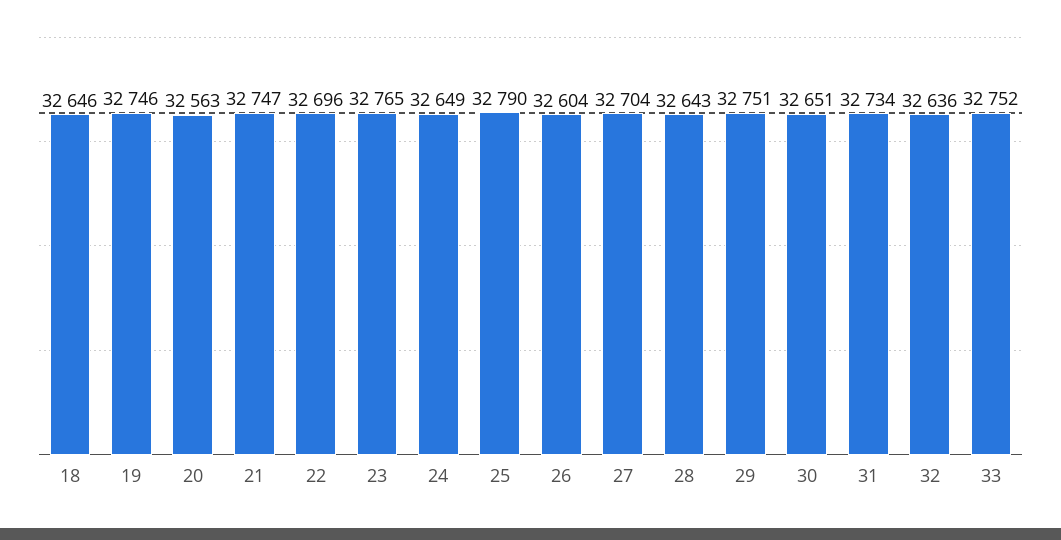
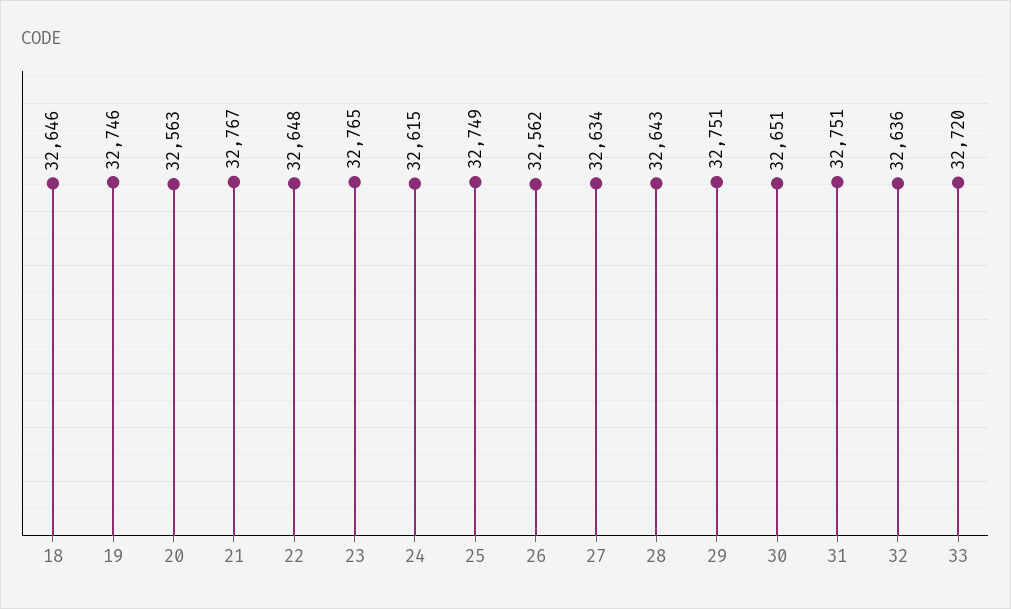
21: 32747 -> 32767
22: 32696 -> 32648
24: 32649 -> 32615
25: 32790 -> 32749
26: 32604 -> 32562
27: 32704 -> 32634
31: 32734 -> 32751
33: 32752 -> 32720

